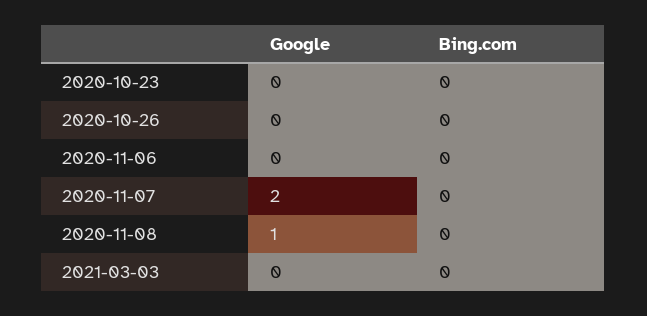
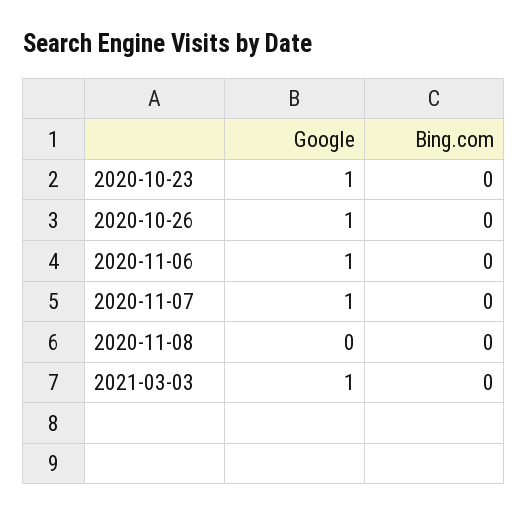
Google, 2020-10-23: 0 -> 1
Google, 2020-10-26: 0 -> 1
Google, 2020-11-06: 0 -> 1
Google, 2020-11-07: 2 -> 1
Google, 2020-11-08: 1 -> 0
Google, 2021-03-03: 0 -> 1

